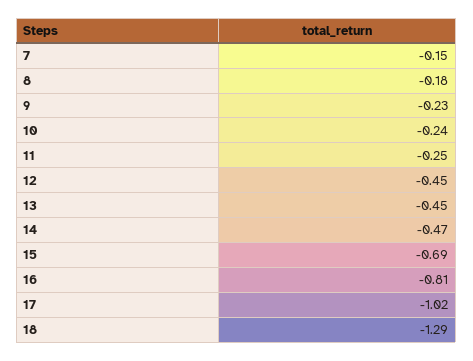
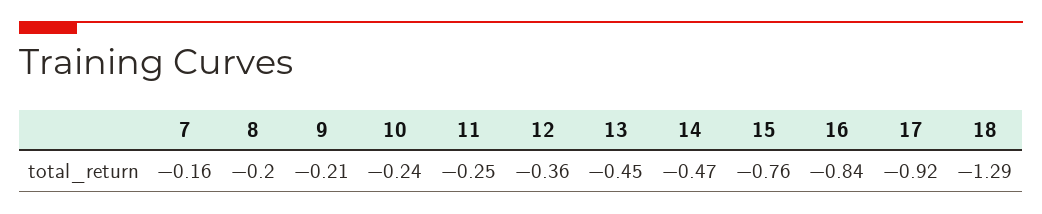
7: -0.15 -> -0.16
8: -0.18 -> -0.2
9: -0.23 -> -0.21
12: -0.45 -> -0.36
15: -0.69 -> -0.76
16: -0.81 -> -0.84
17: -1.02 -> -0.92

